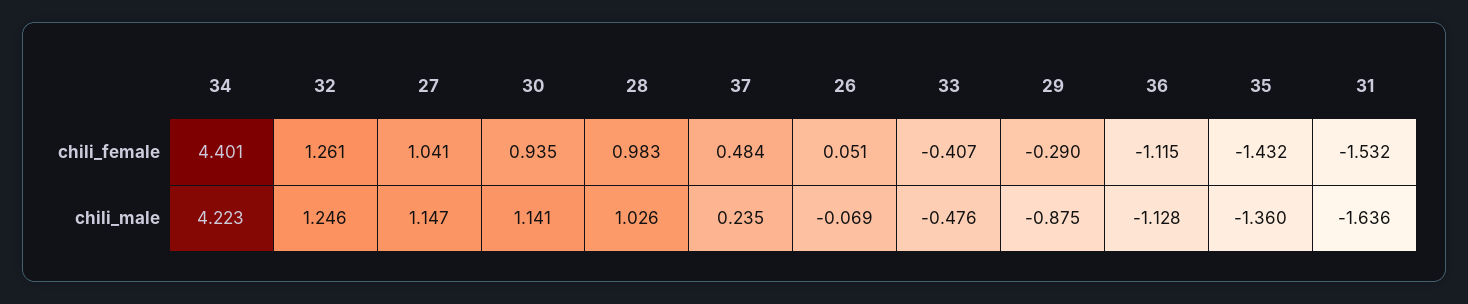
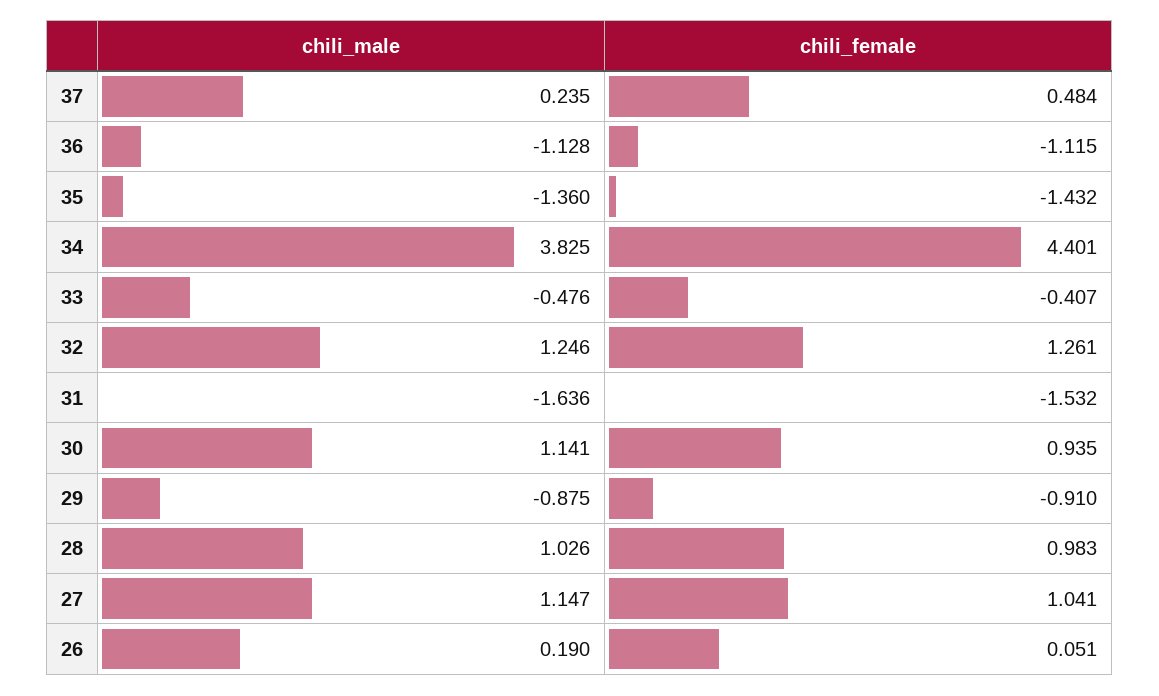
29, chili_female: -0.29 -> -0.91
34, chili_male: 4.223 -> 3.825
26, chili_male: -0.069 -> 0.19

